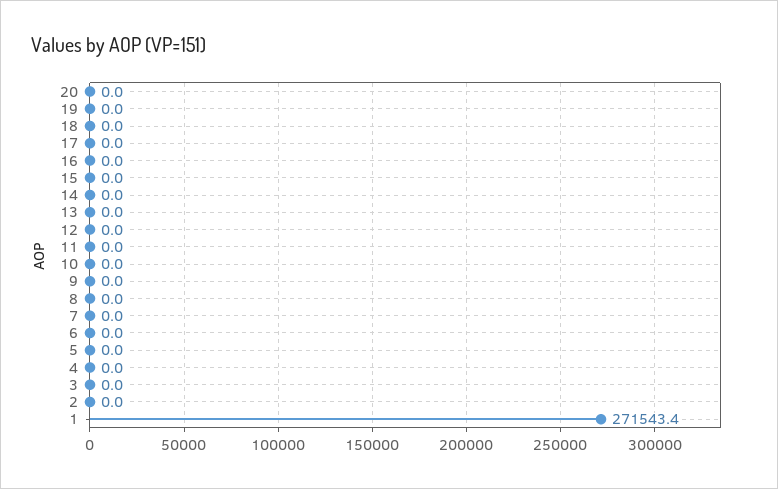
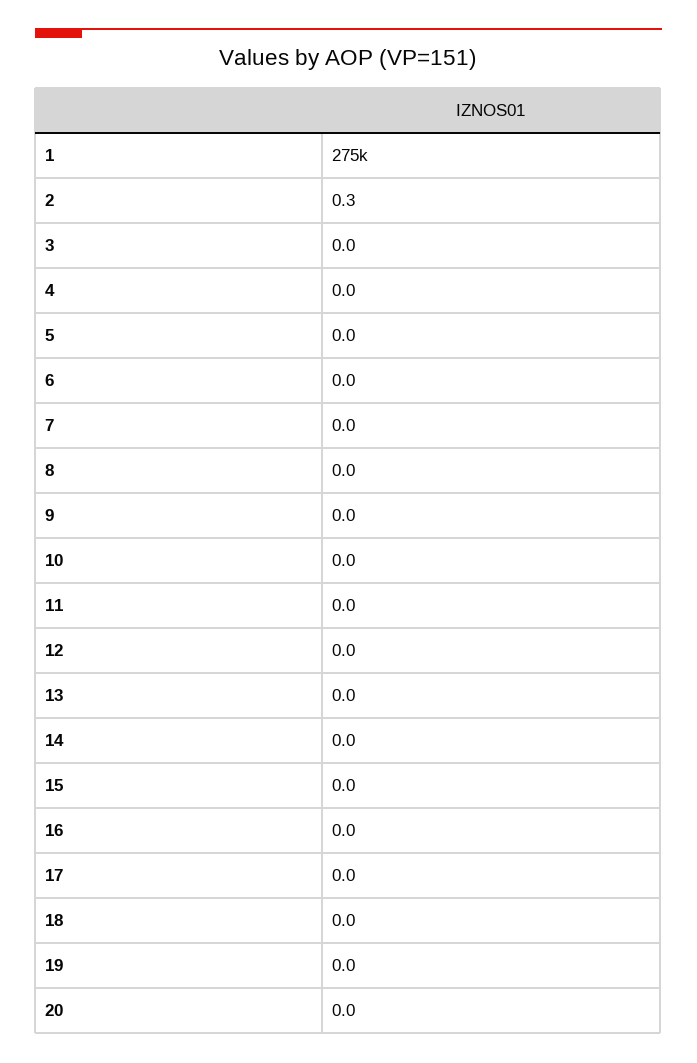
2: 0 -> 0.3
1: 271543.4 -> 275000

